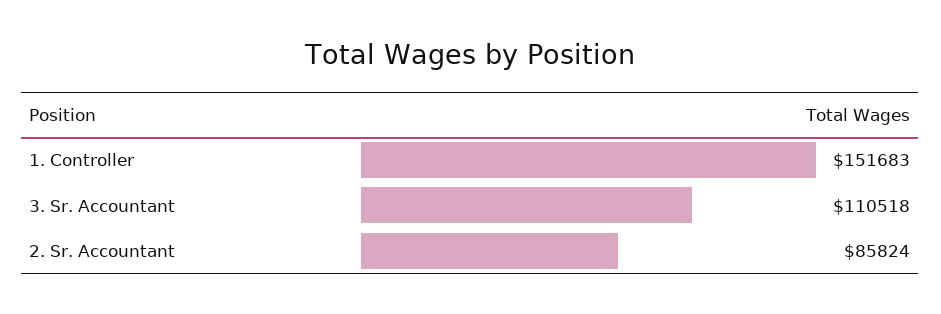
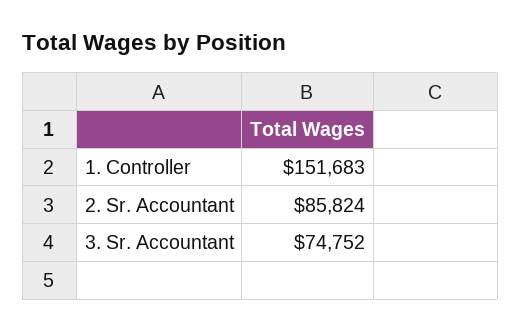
3. Sr. Accountant: 110518 -> 74752

